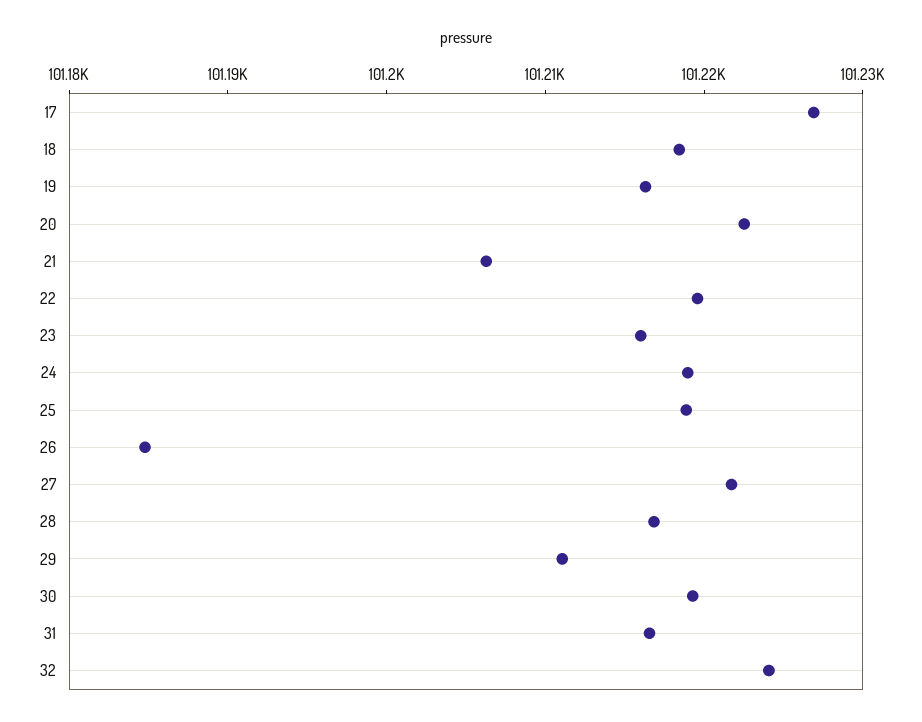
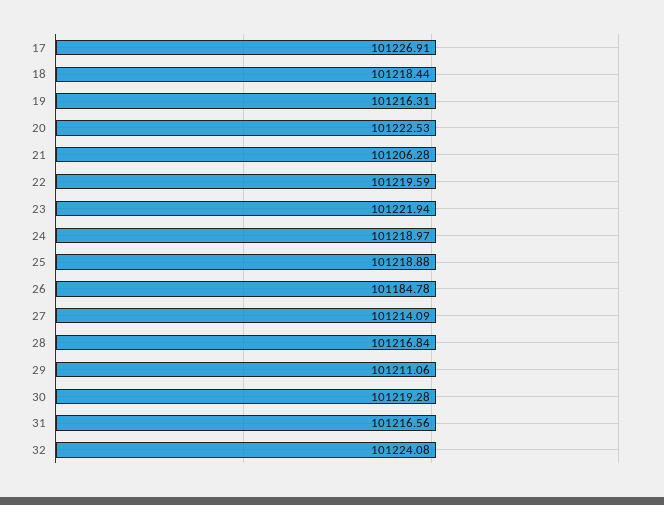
23: 101216 -> 101221.94
27: 101222 -> 101214.09

